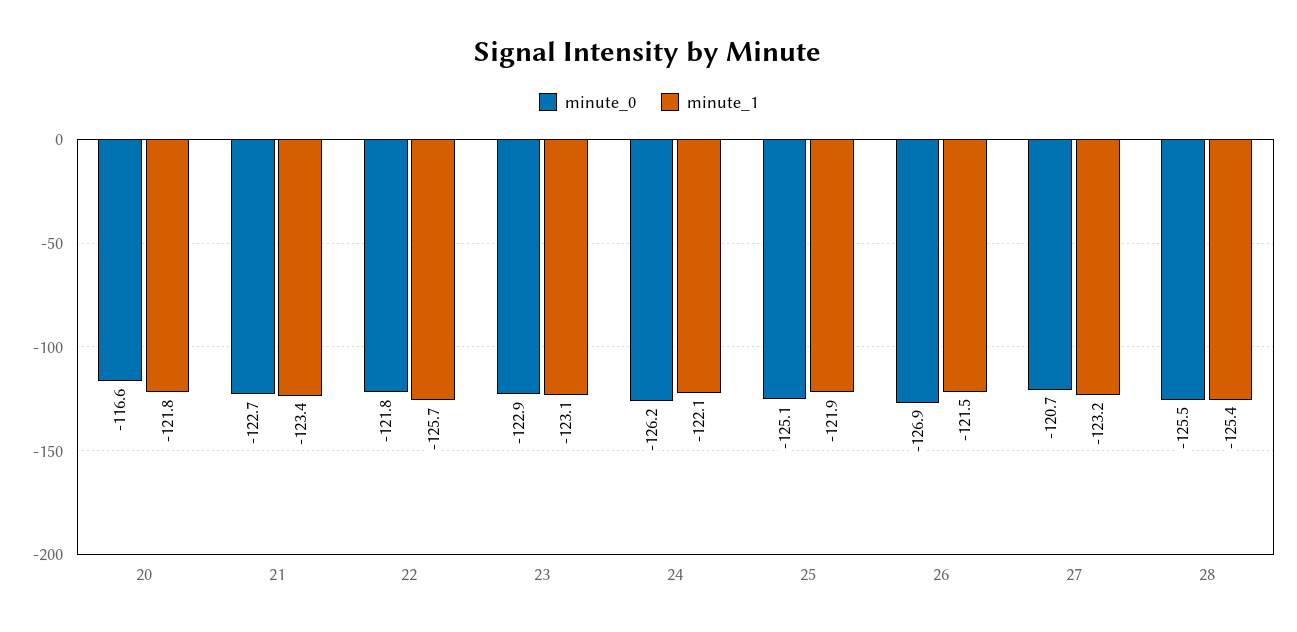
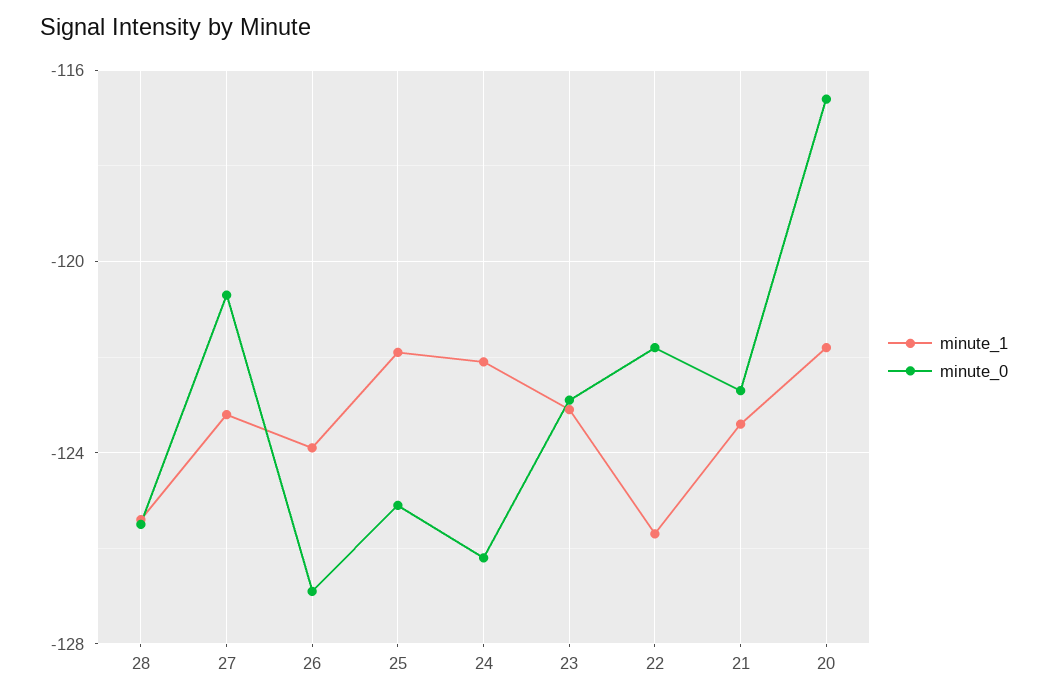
minute_1, 26: -121.5 -> -124

